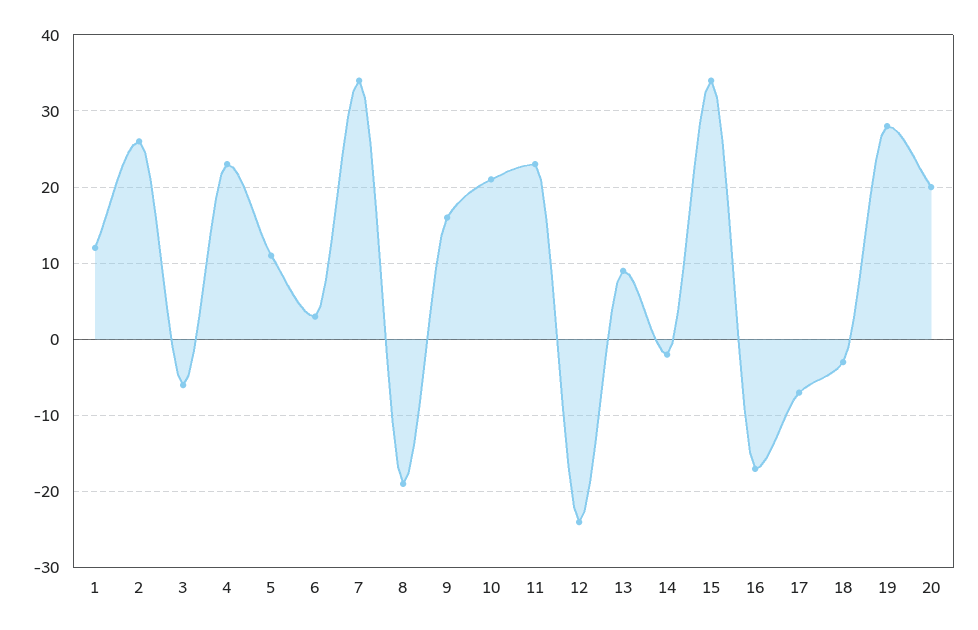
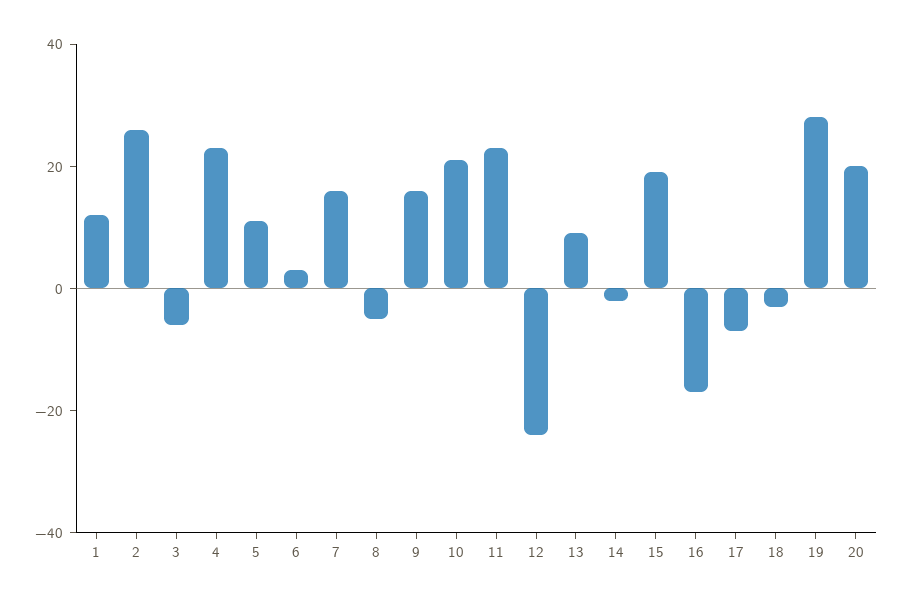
7: 34 -> 15
8: -19 -> -5
15: 34 -> 20

